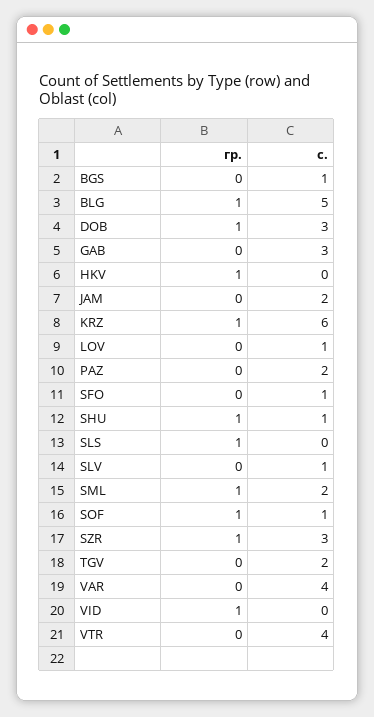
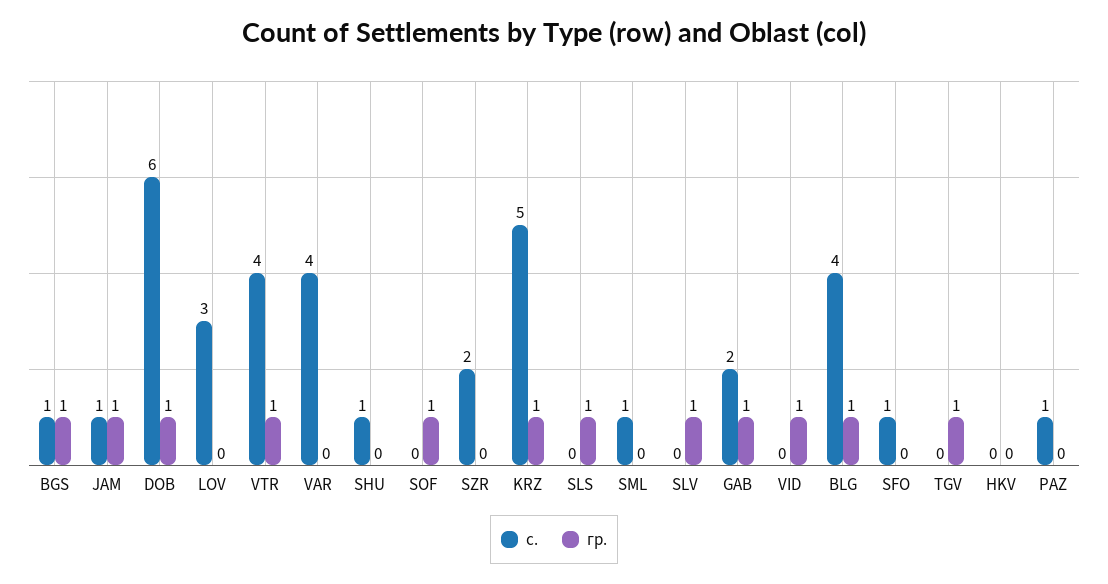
гр., BGS: 0 -> 1
с., BLG: 5 -> 4
с., DOB: 3 -> 6
гр., GAB: 0 -> 1
с., GAB: 3 -> 2
гр., HKV: 1 -> 0
гр., JAM: 0 -> 1
с., JAM: 2 -> 1
с., KRZ: 6 -> 5
с., LOV: 1 -> 3
с., PAZ: 2 -> 1
гр., SHU: 1 -> 0
гр., SLV: 0 -> 1
с., SLV: 1 -> 0
гр., SML: 1 -> 0
с., SML: 2 -> 1
с., SOF: 1 -> 0
гр., SZR: 1 -> 0
с., SZR: 3 -> 2
гр., TGV: 0 -> 1
с., TGV: 2 -> 0
гр., VTR: 0 -> 1

